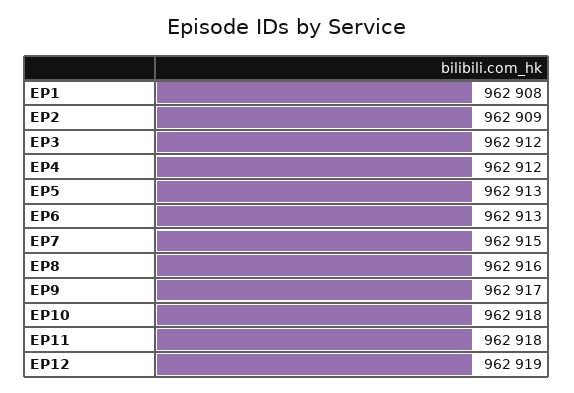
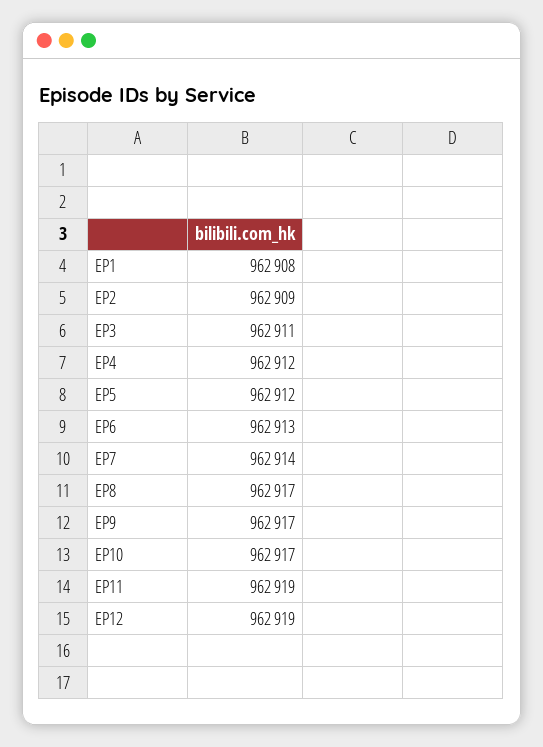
EP3: 962912 -> 962911
EP5: 962913 -> 962912
EP7: 962915 -> 962914
EP8: 962916 -> 962917
EP10: 962918 -> 962917
EP11: 962918 -> 962919

